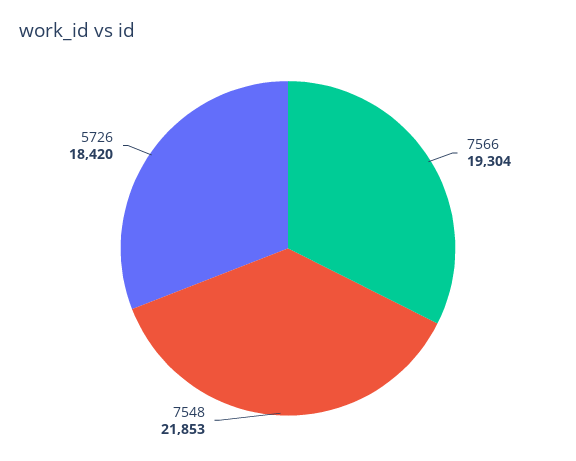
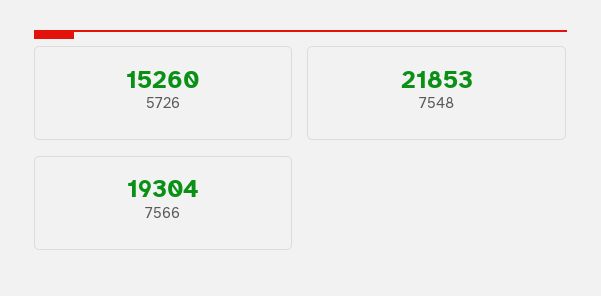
5726: 18420 -> 15260

